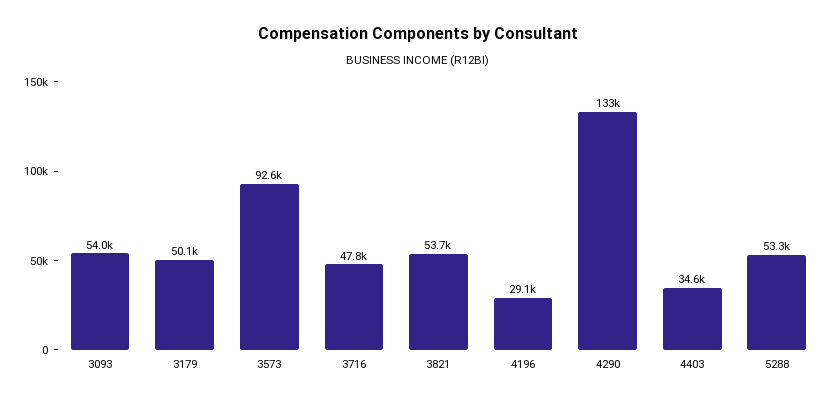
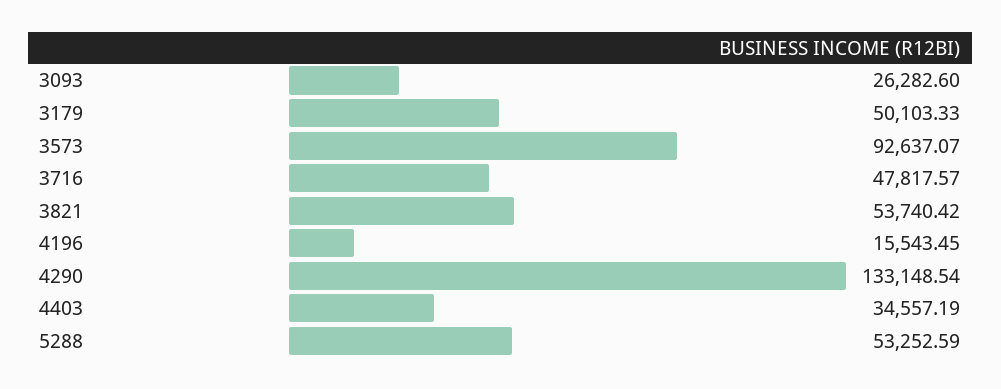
3093: 54000 -> 26282.6
4196: 29100 -> 15543.45

